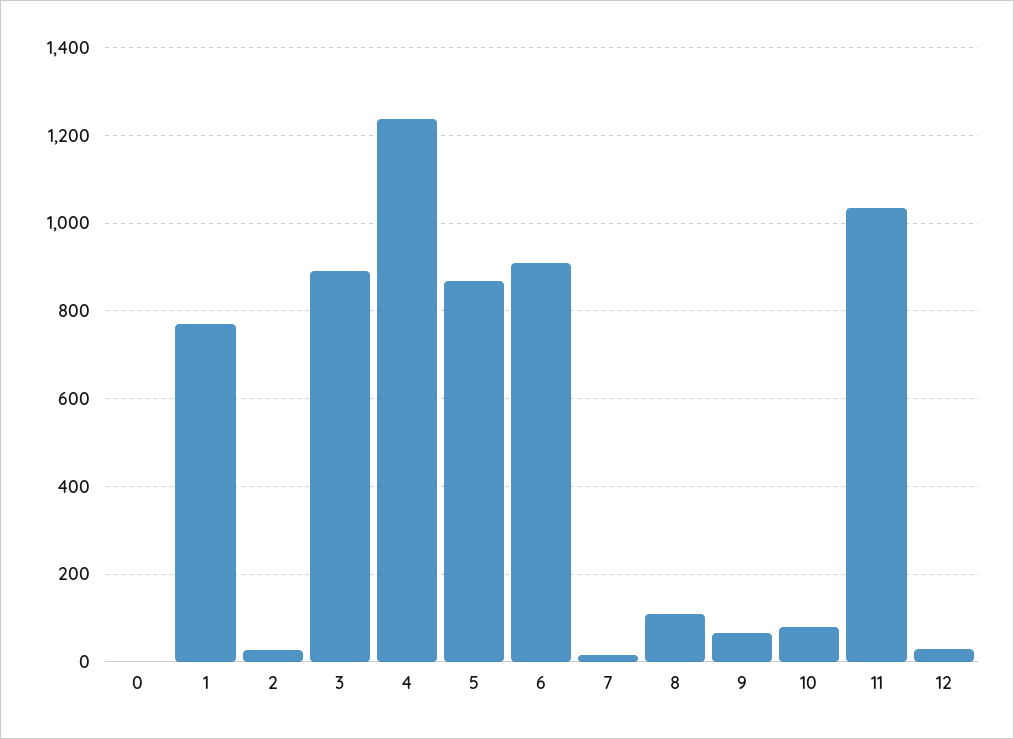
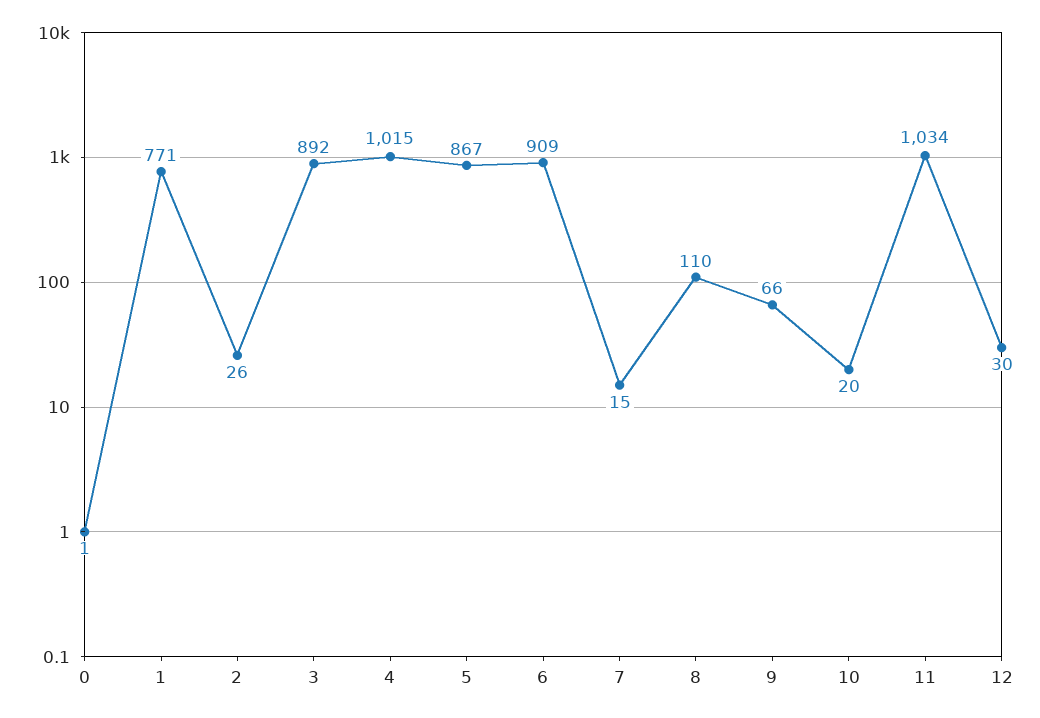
4: 1240 -> 1015
10: 80 -> 20

